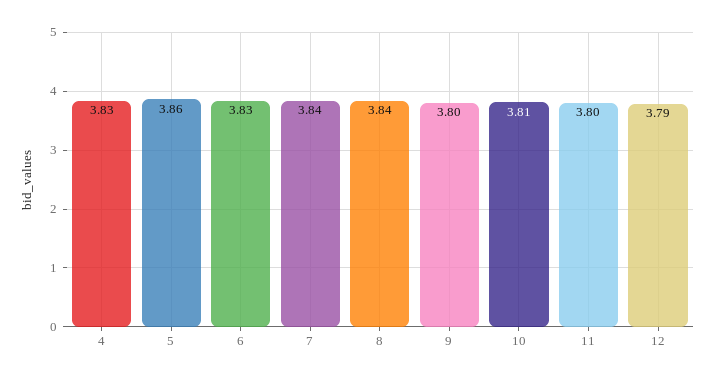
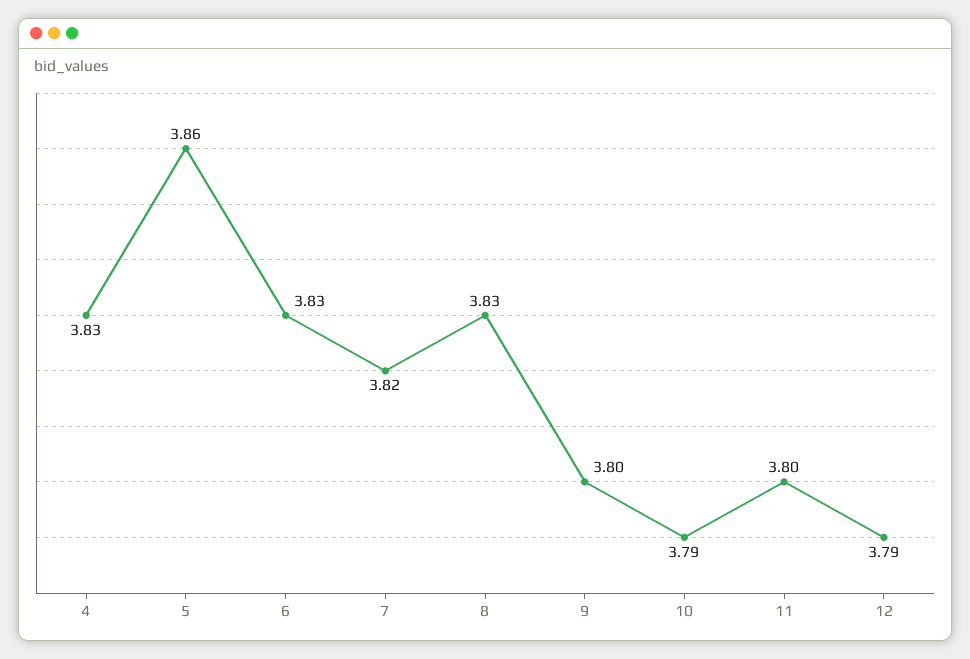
7: 3.84 -> 3.82
8: 3.84 -> 3.83
10: 3.81 -> 3.79

